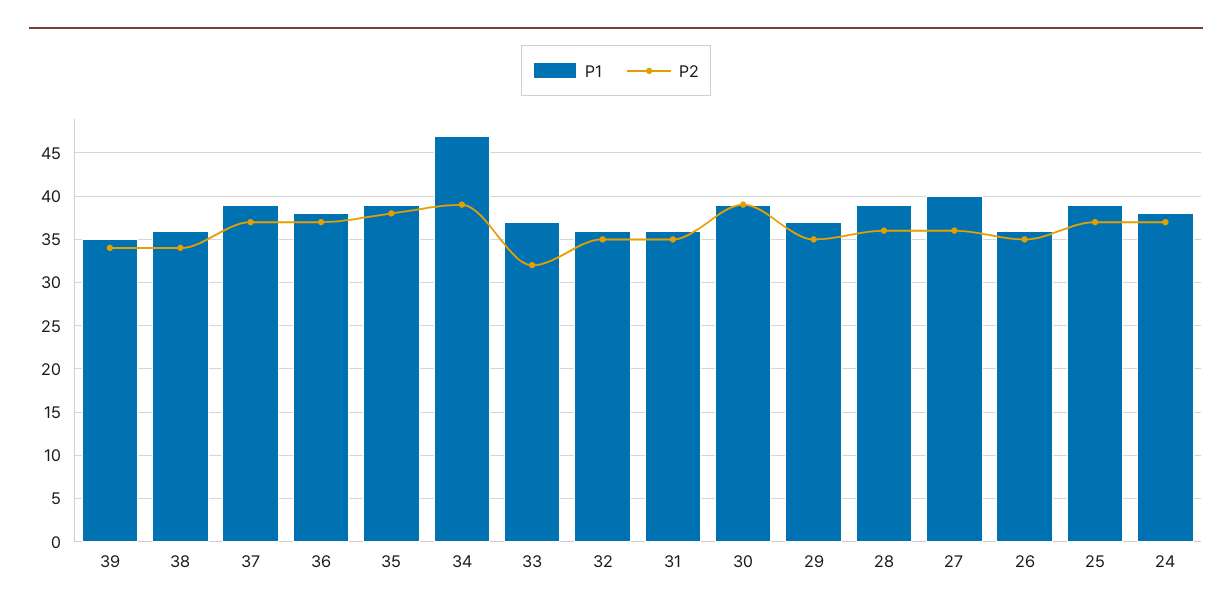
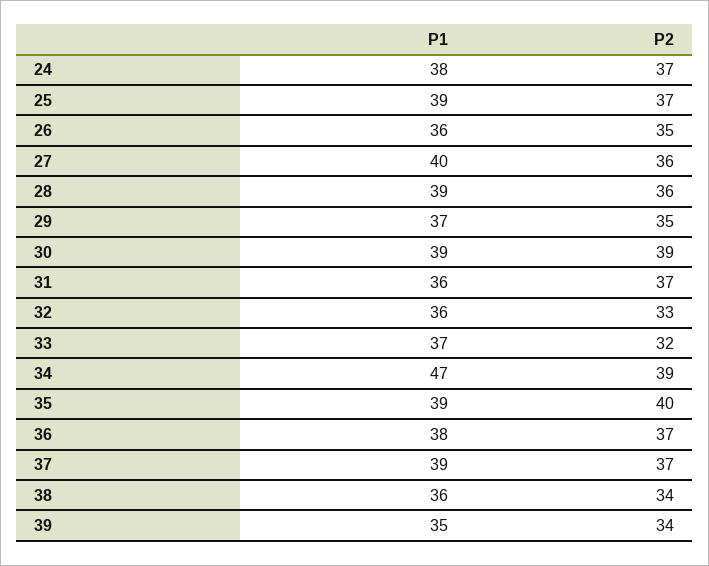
P2, 35: 38 -> 40
P2, 32: 35 -> 33
P2, 31: 35 -> 37

